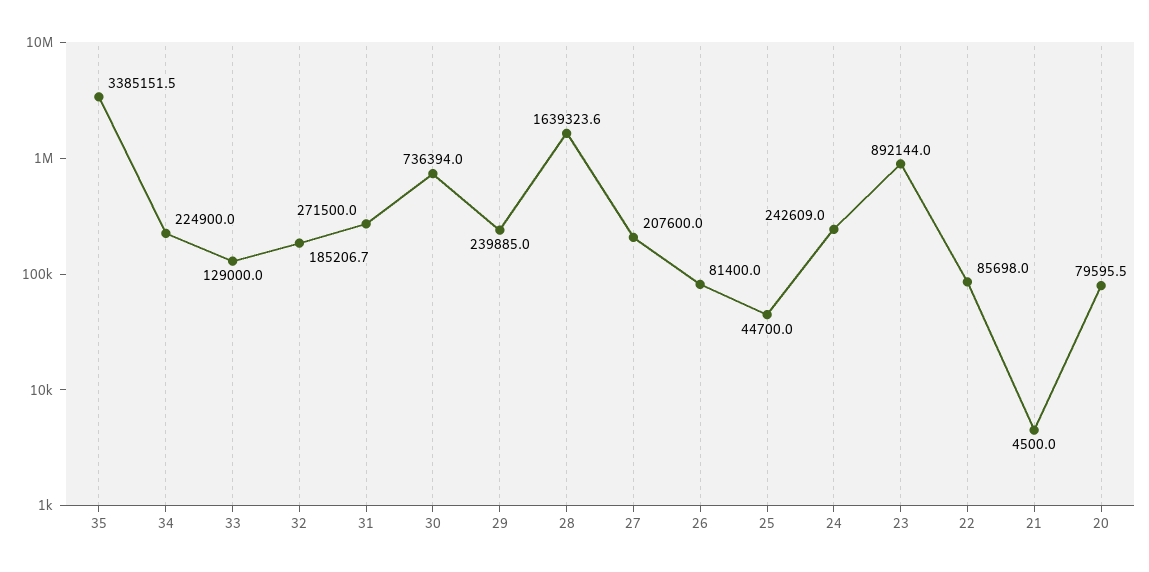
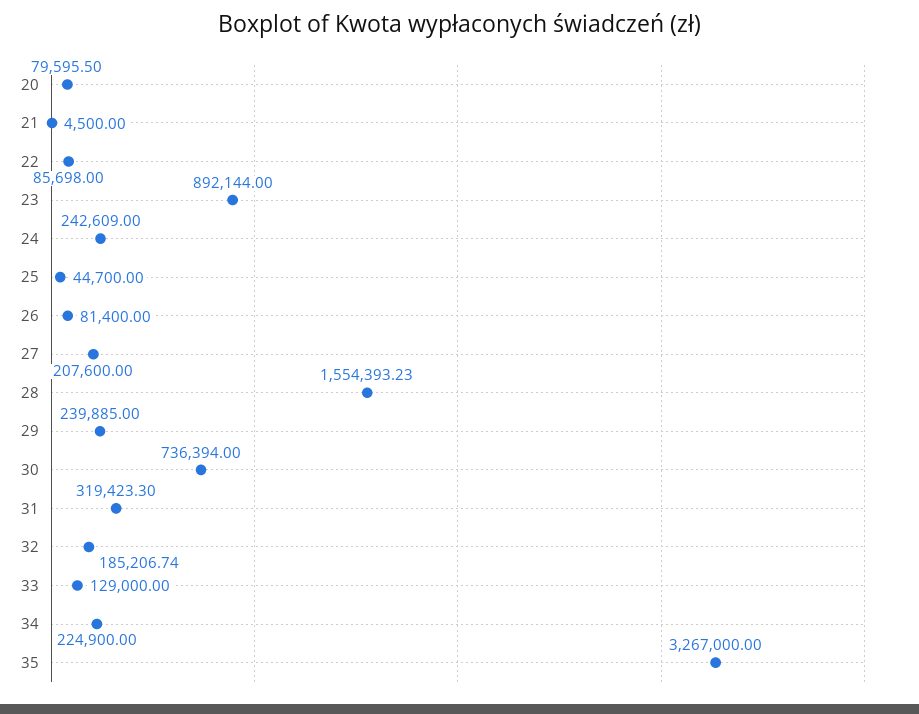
35: 3385151.5 -> 3267000
31: 271500 -> 319423.3
28: 1639323.6 -> 1554393.23

